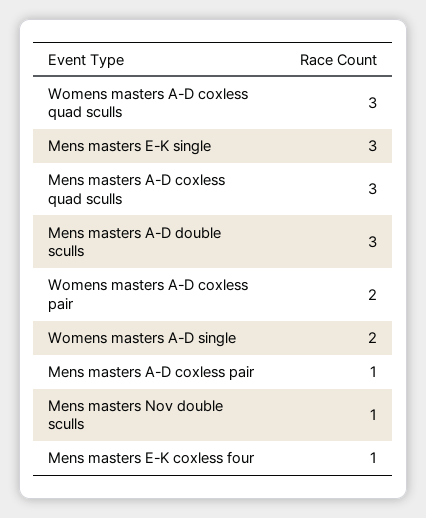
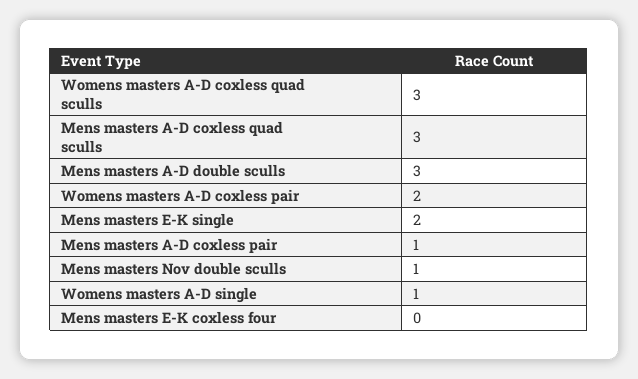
Mens masters E-K single: 3 -> 2
Womens masters A-D single: 2 -> 1
Mens masters E-K coxless four: 1 -> 0

